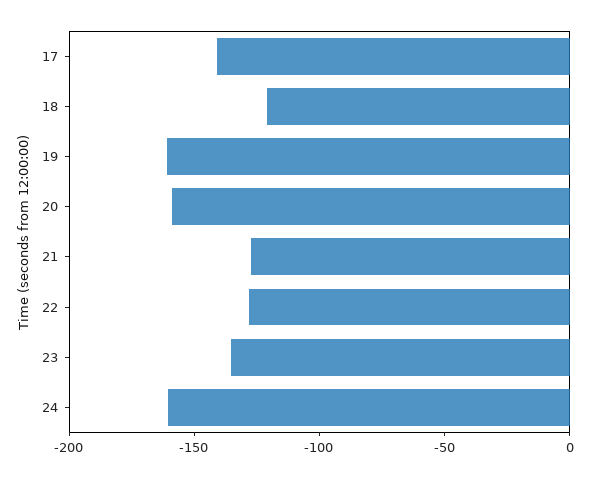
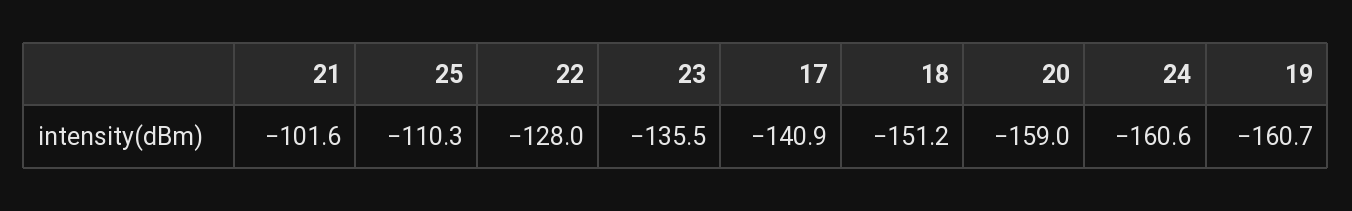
18: -120 -> -151.2
21: -130 -> -101.6
25: none -> -110.3

